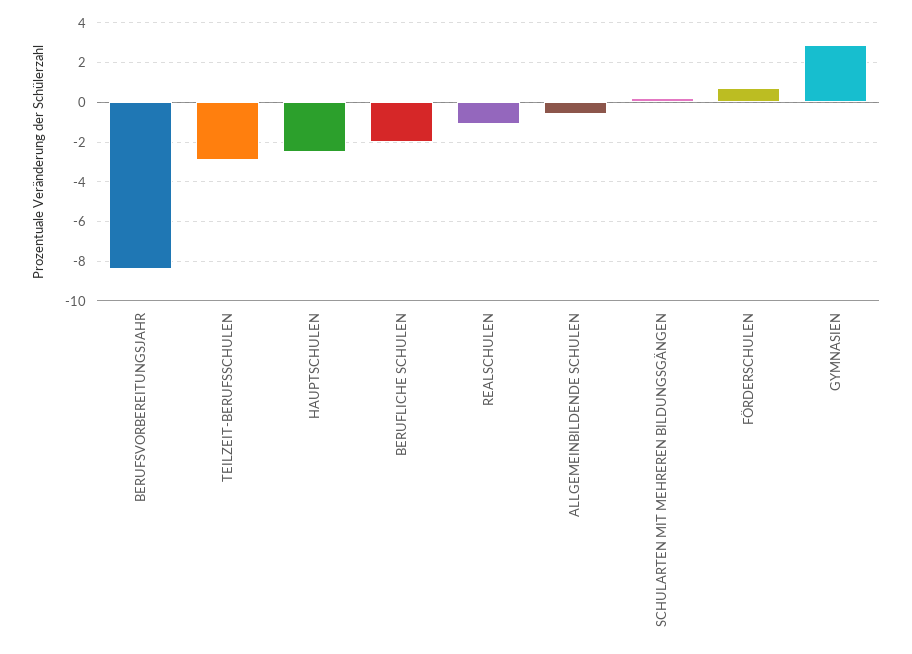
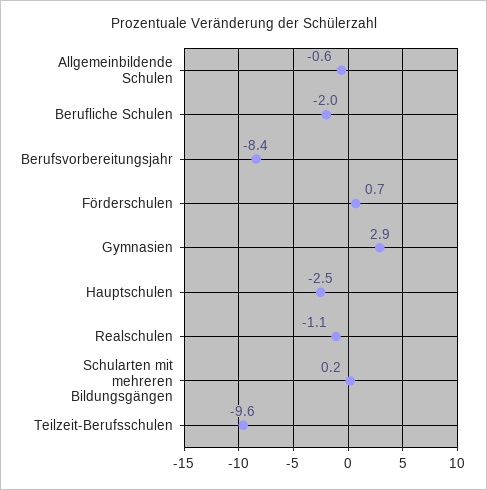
TEILZEIT-BERUFSSCHULEN: -3 -> -9.6

